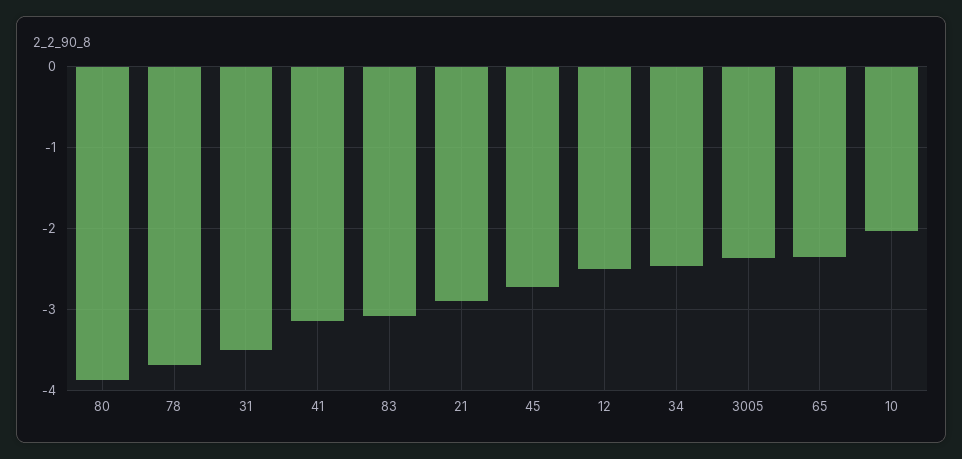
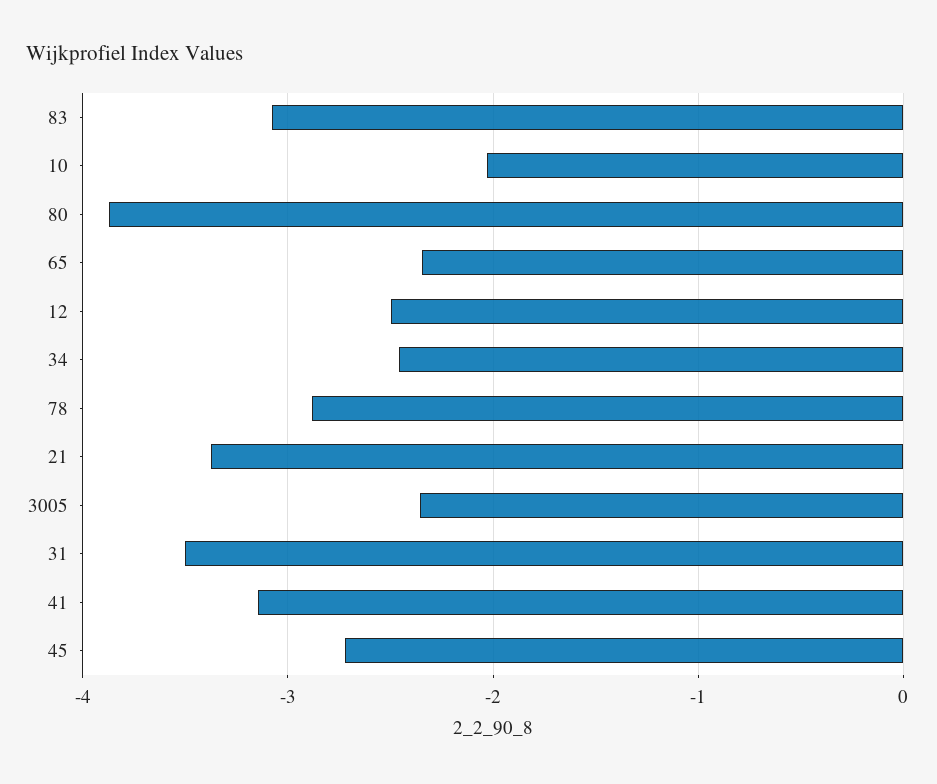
78: -3.7 -> -2.9
21: -2.9 -> -3.4

